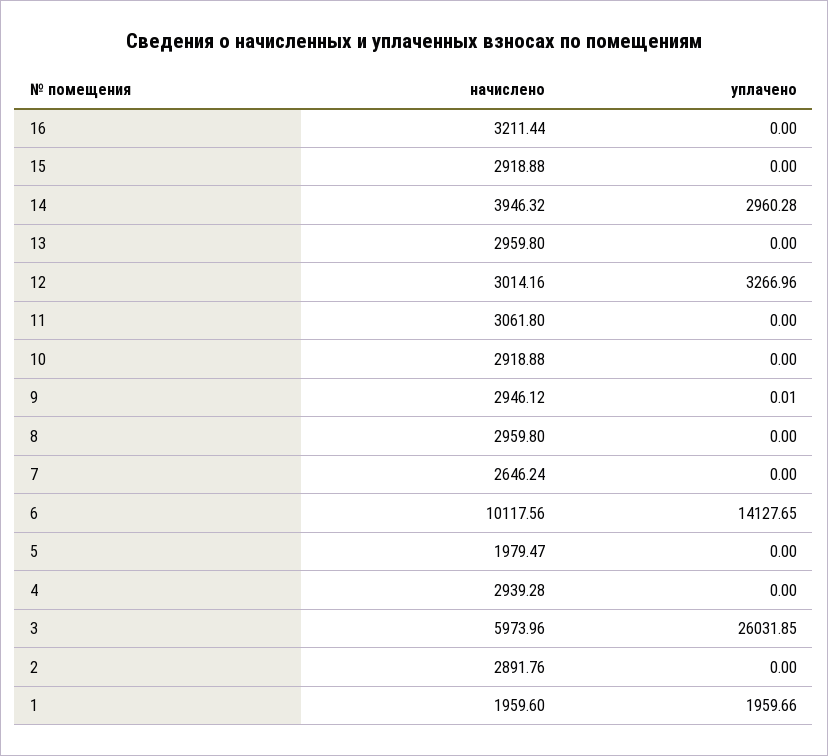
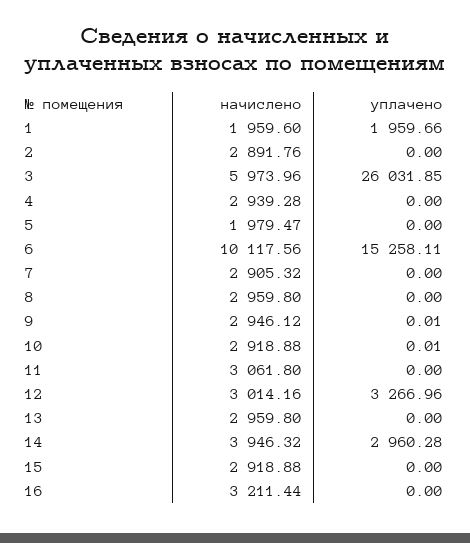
уплачено, 10: 0 -> 0.01
начислено, 7: 2646.24 -> 2905.32
уплачено, 6: 14127.65 -> 15258.11

